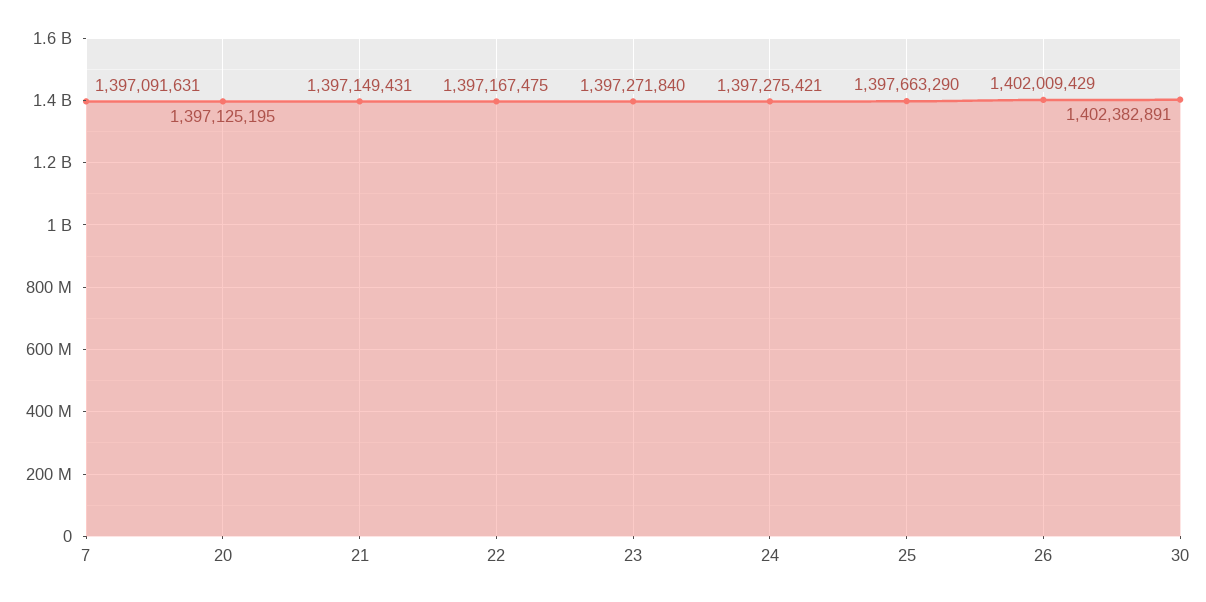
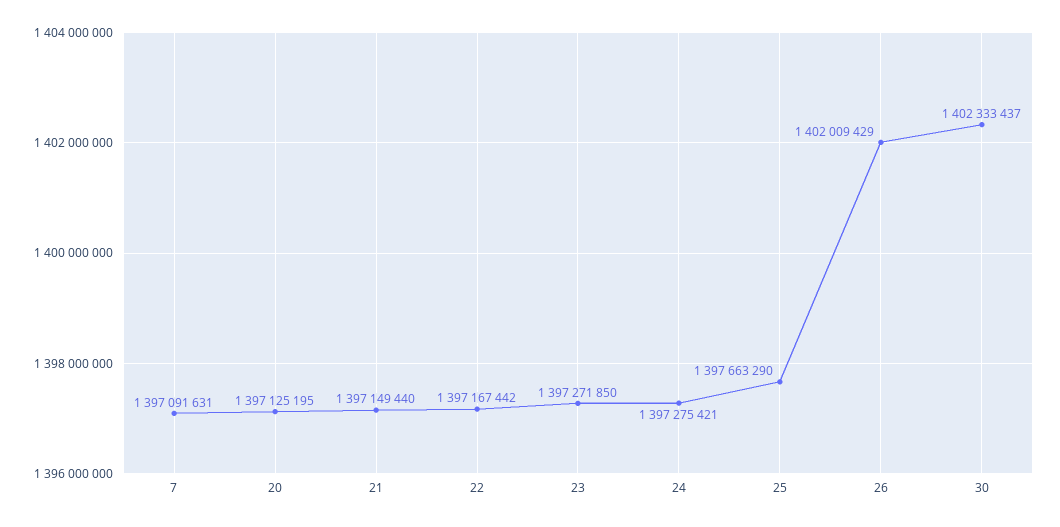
21: 1397149431 -> 1397149440
22: 1397167475 -> 1397167442
23: 1397271840 -> 1397271850
30: 1402382891 -> 1402333437

